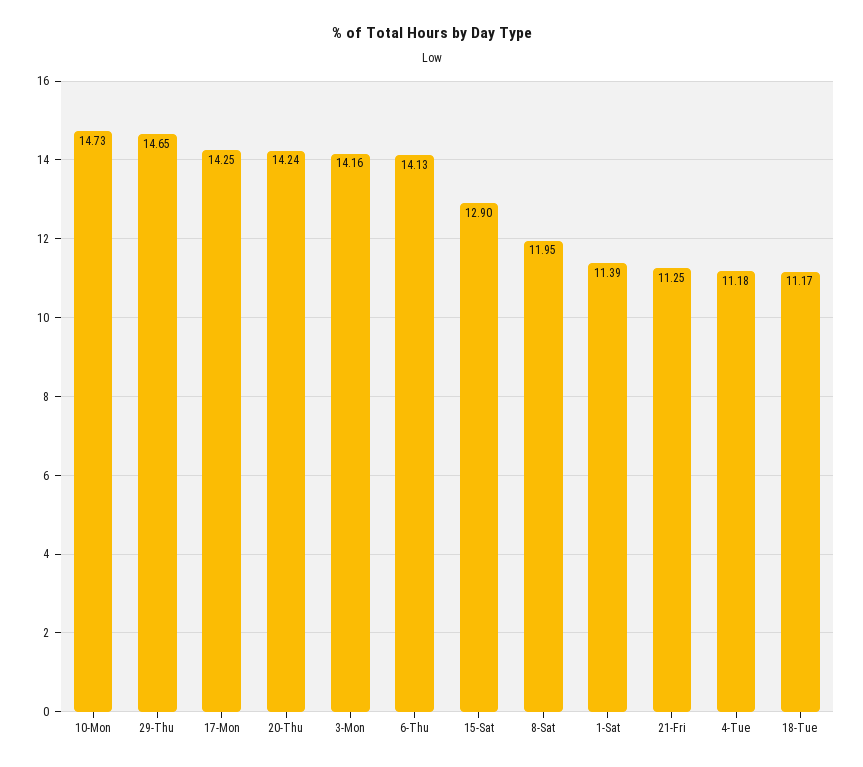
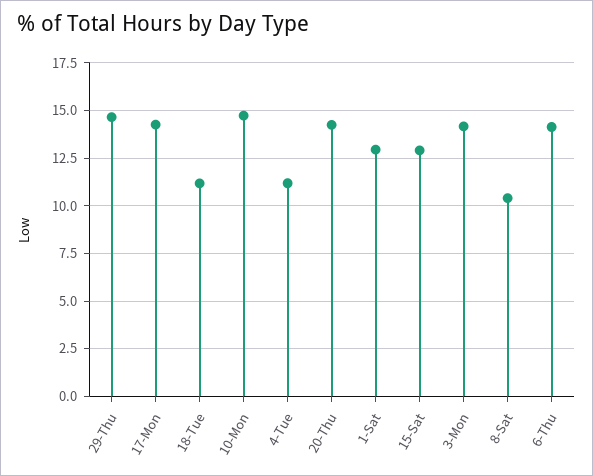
8-Sat: 11.95 -> 10.5
1-Sat: 11.39 -> 13
21-Fri: 11.25 -> none

